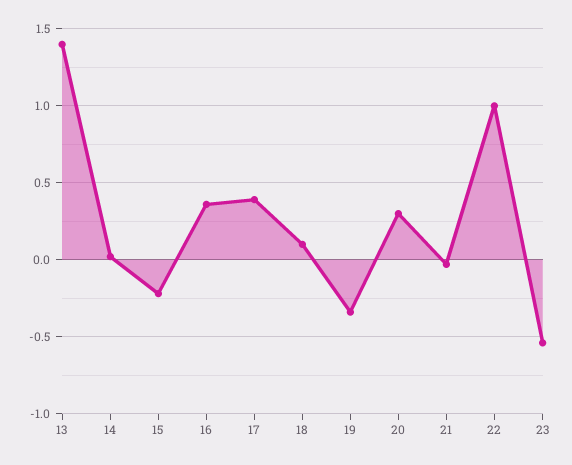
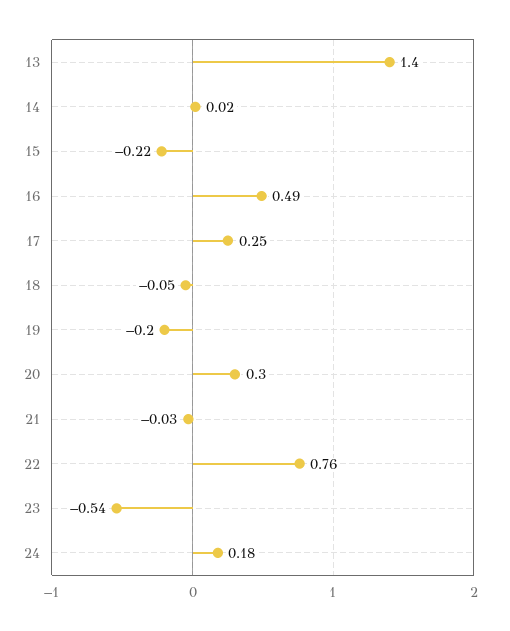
16: 0.35 -> 0.49
17: 0.4 -> 0.25
18: 0.1 -> -0.05
19: -0.35 -> -0.2
22: 1 -> 0.76
24: none -> 0.18

